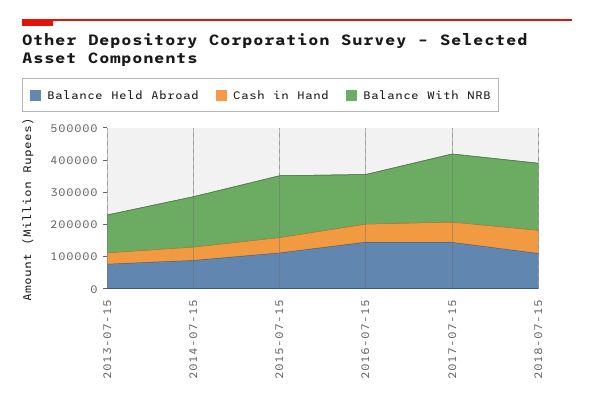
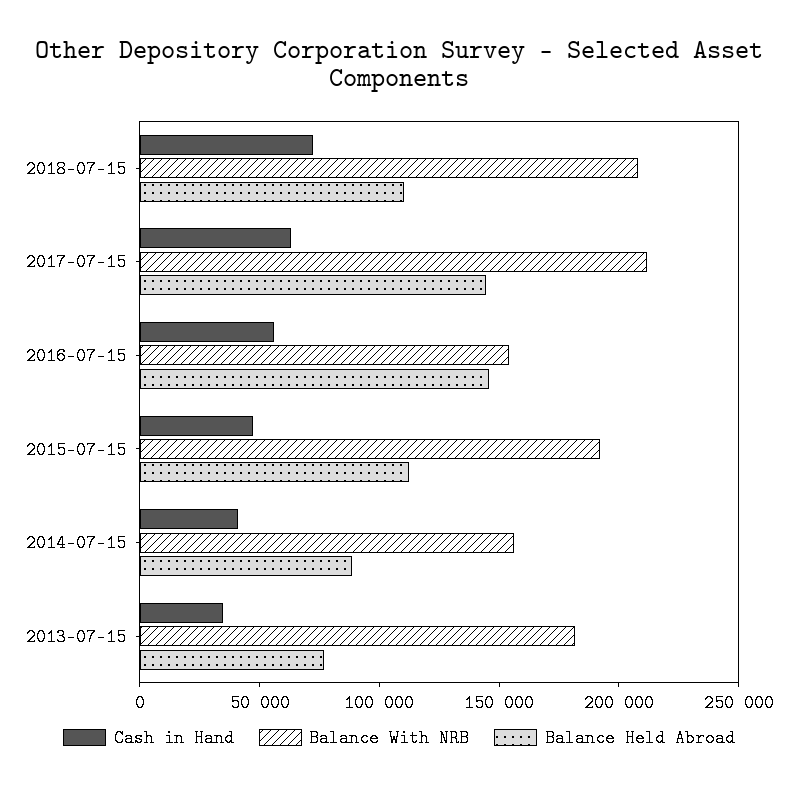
Balance With NRB, 2013-07-15: 125000 -> 180000

